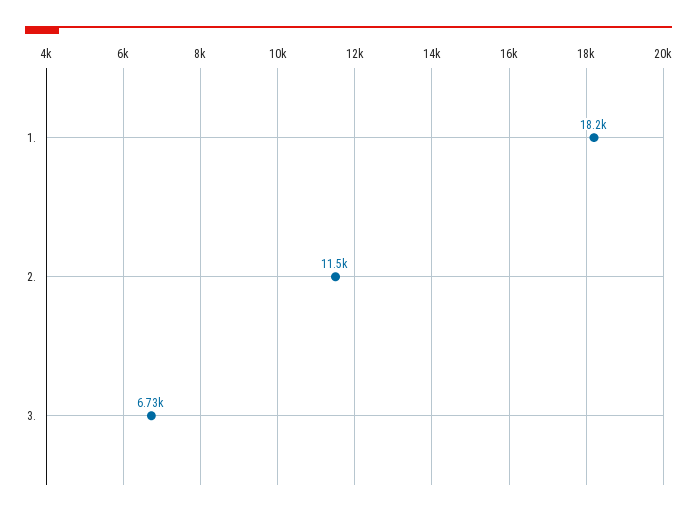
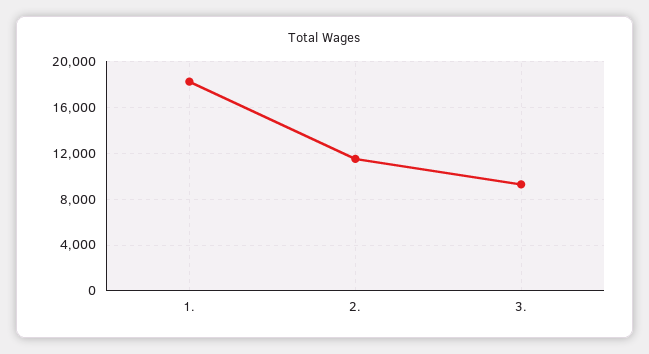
3.: 6730 -> 9000

